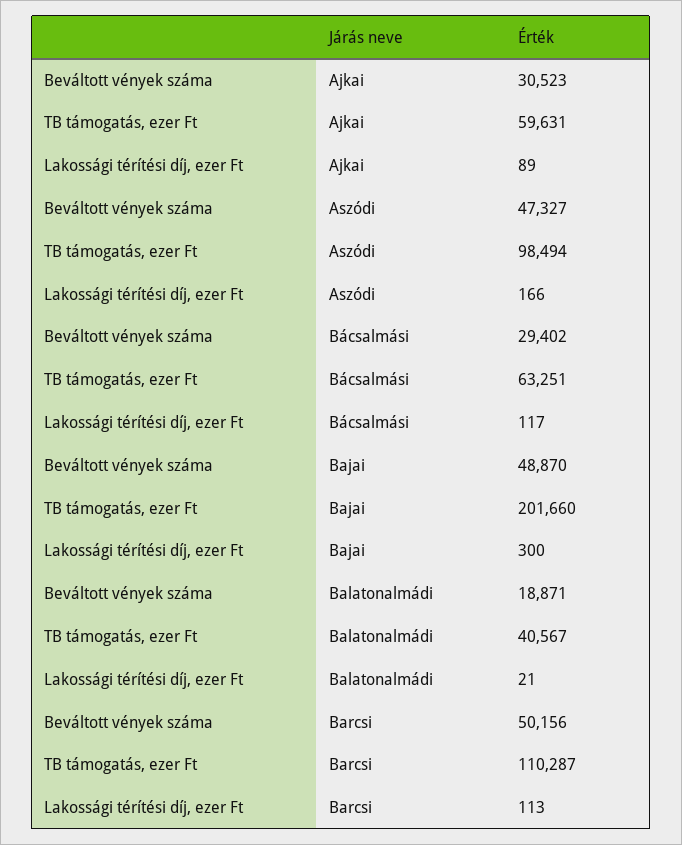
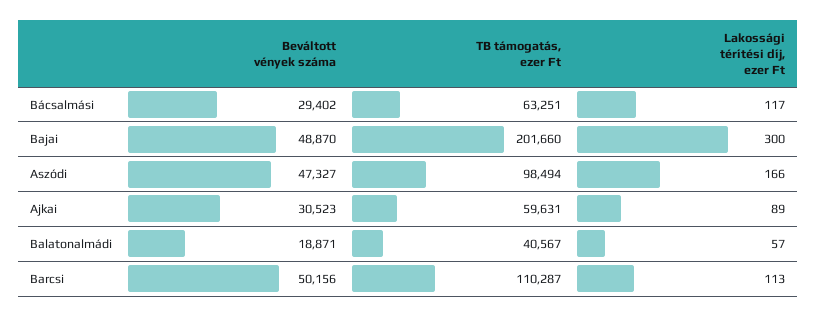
Lakossági térítési díj, ezer Ft, Balatonalmádi: 21 -> 57

